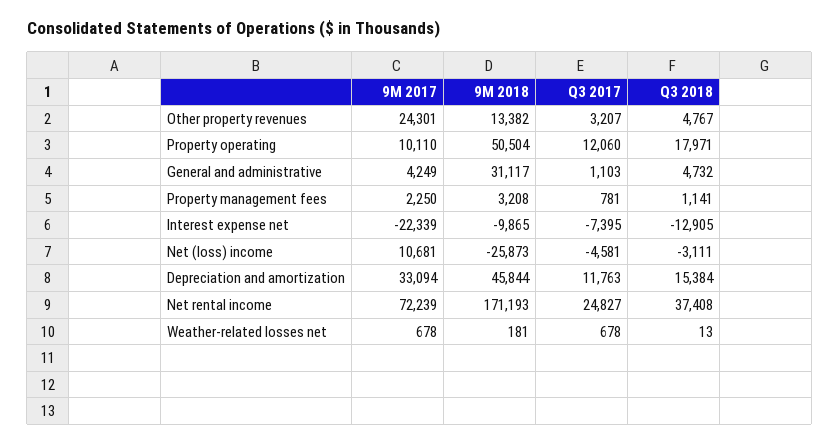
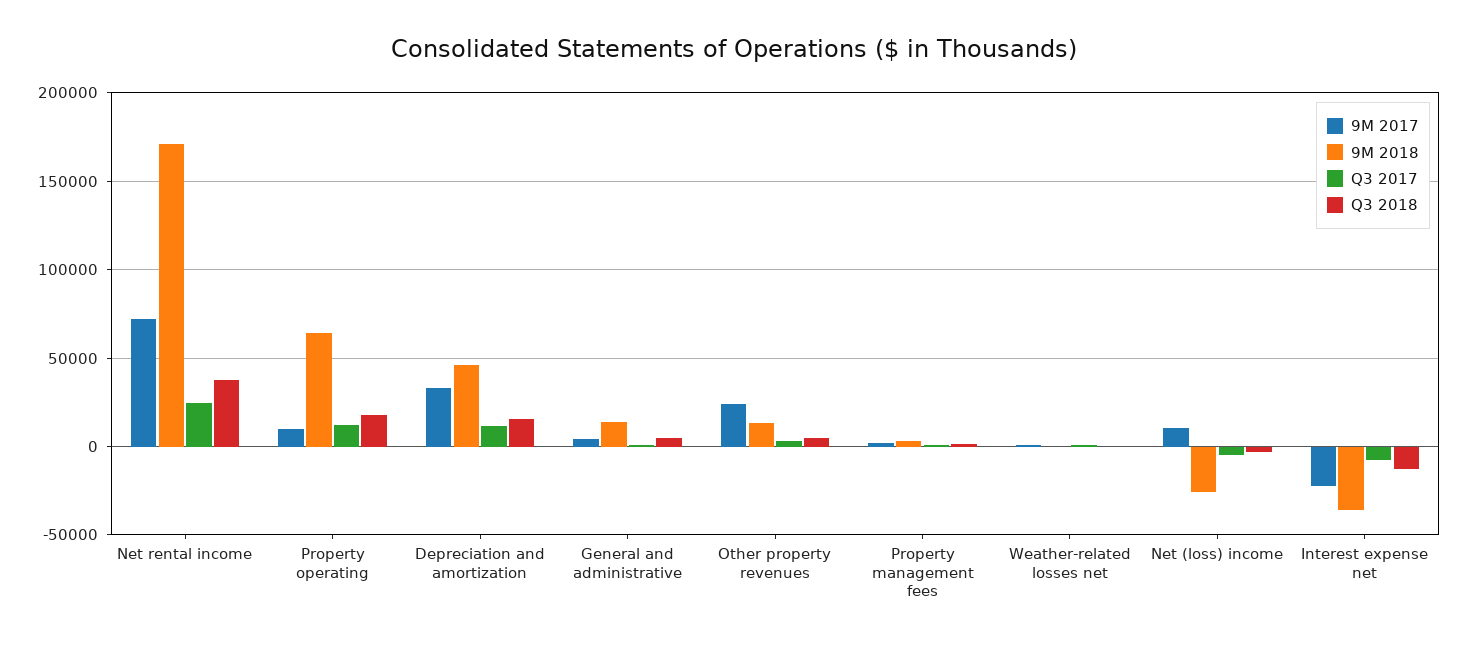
9M 2018, Property operating: 50504 -> 65000
9M 2018, General and administrative: 31117 -> 15000
9M 2018, Interest expense net: -9865 -> -35000

